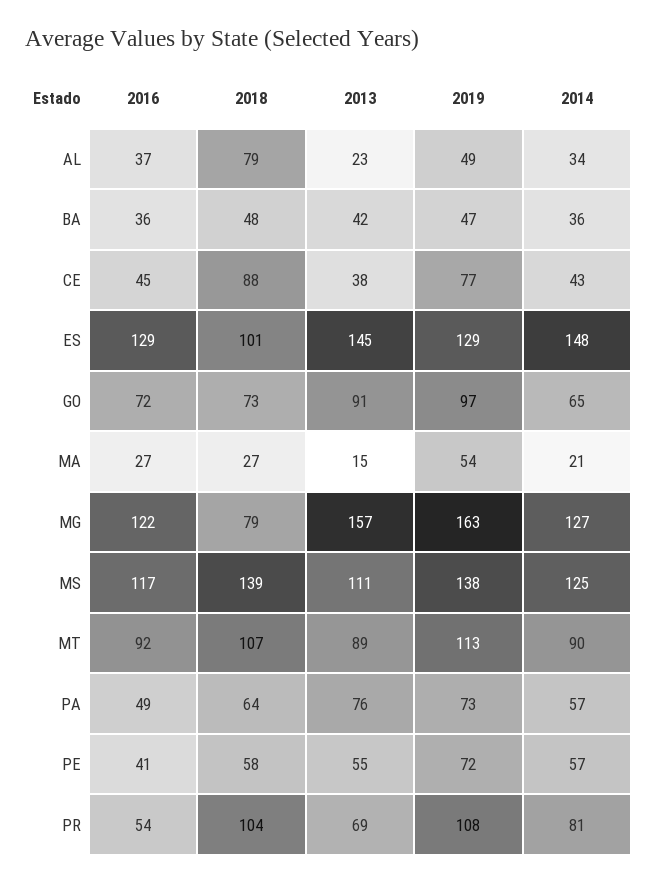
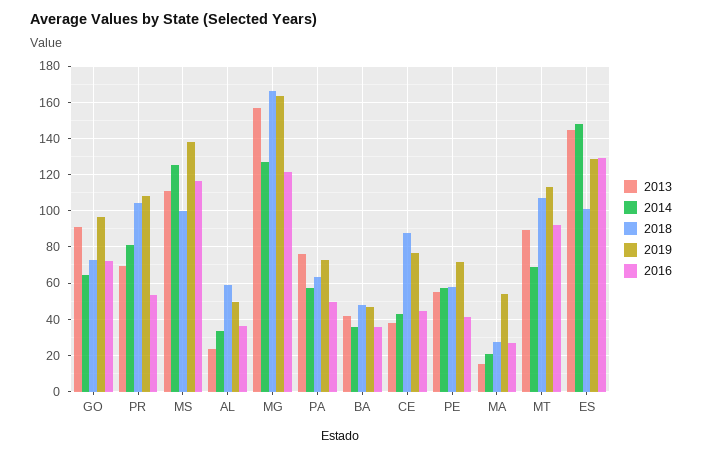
2018, AL: 79 -> 60
2018, MG: 79 -> 165
2018, MS: 139 -> 100
2014, MT: 90 -> 70

